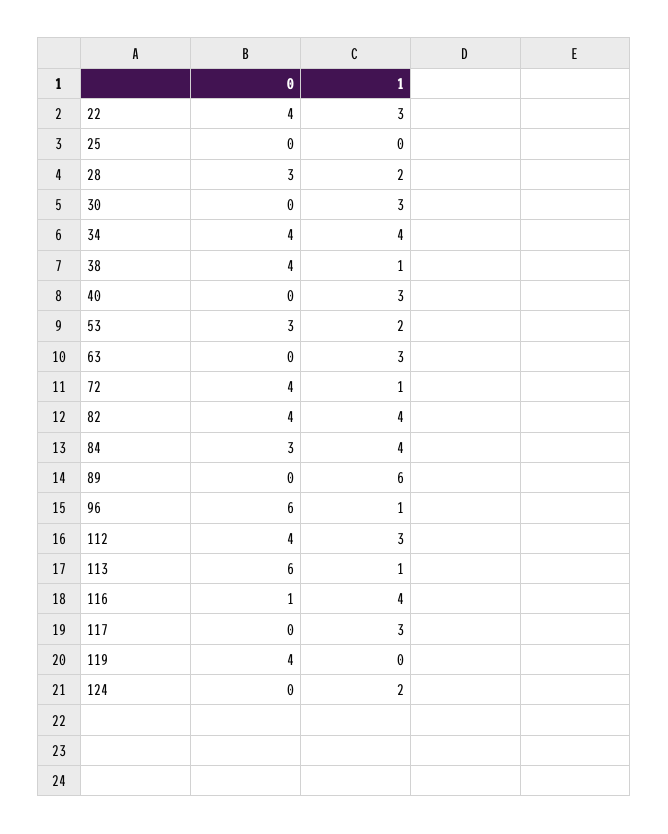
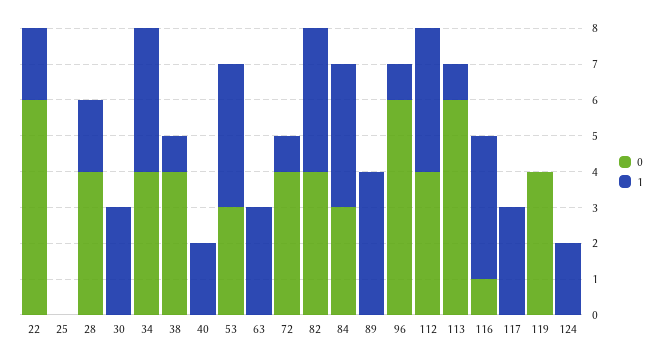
0, 22: 4 -> 6
1, 22: 3 -> 2
0, 28: 3 -> 4
1, 40: 3 -> 2
1, 53: 2 -> 4
1, 89: 6 -> 4
1, 112: 3 -> 4

